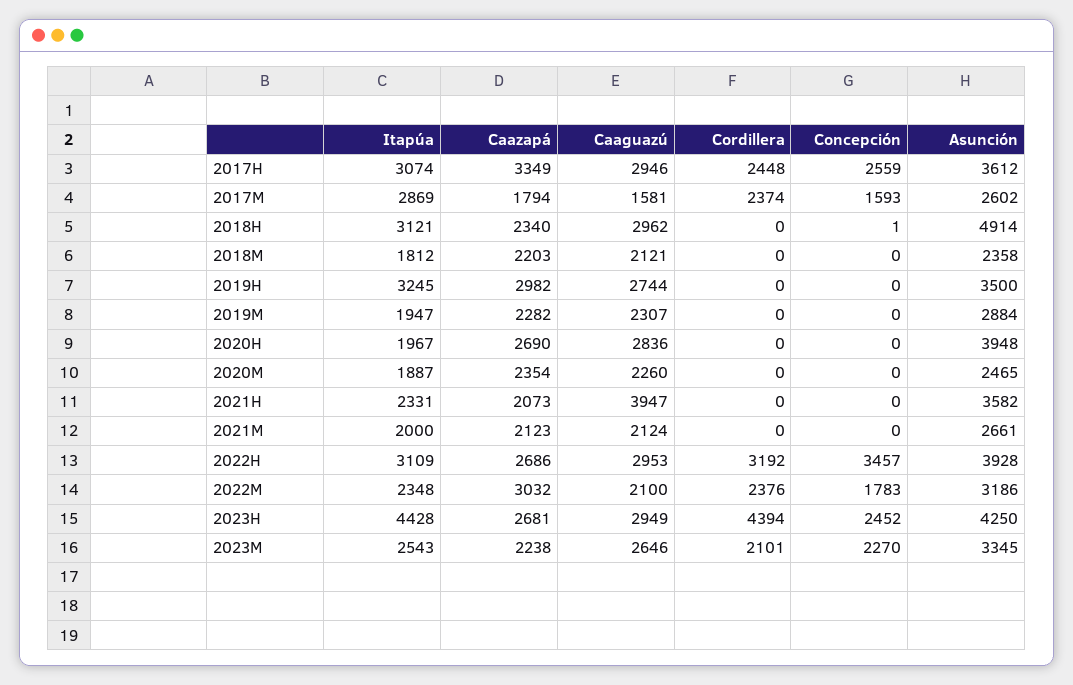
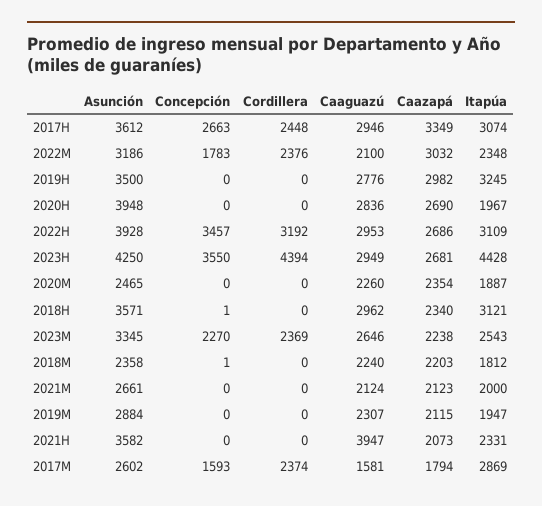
Concepción, 2017H: 2559 -> 2663
Asunción, 2018H: 4914 -> 3571
Caaguazú, 2018M: 2121 -> 2240
Concepción, 2018M: 0 -> 1
Caaguazú, 2019H: 2744 -> 2776
Caazapá, 2019M: 2282 -> 2115
Concepción, 2023H: 2452 -> 3550
Cordillera, 2023M: 2101 -> 2369

